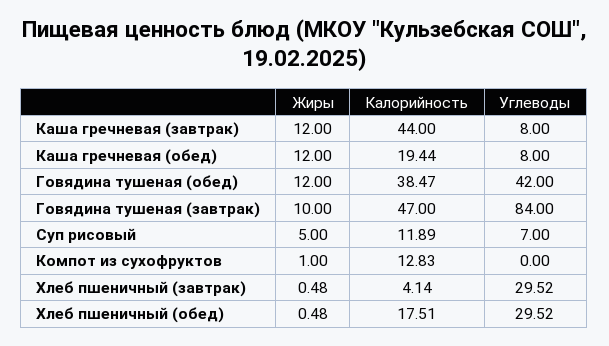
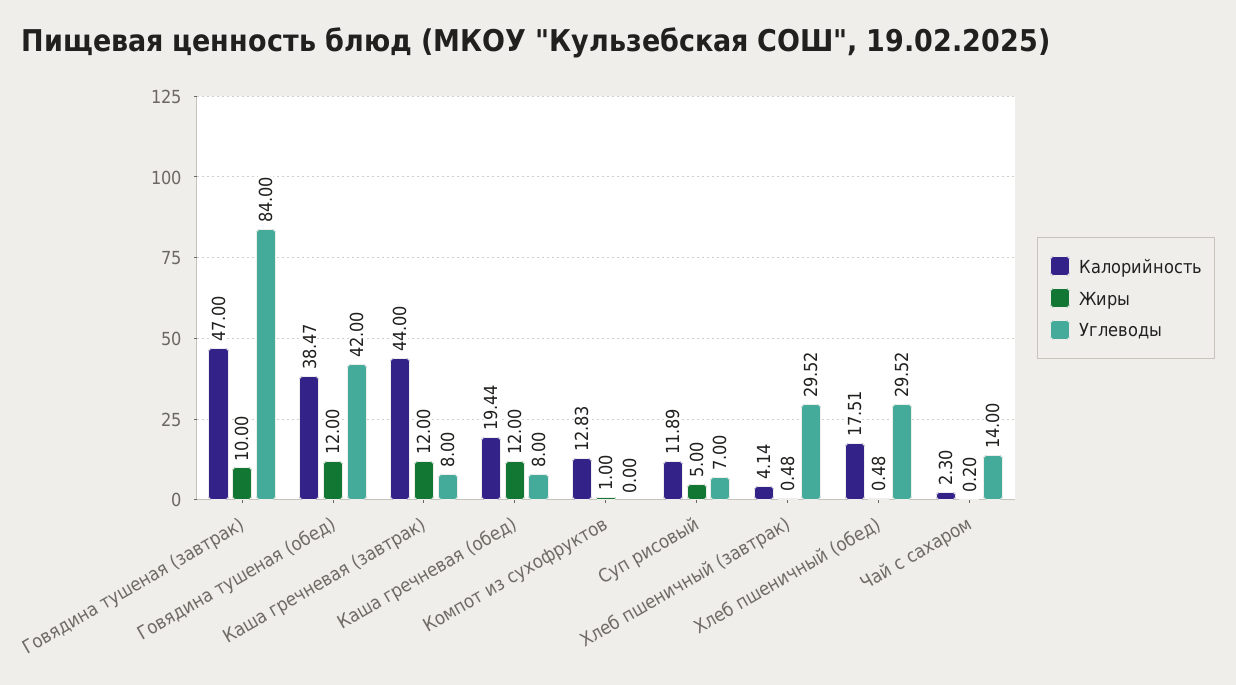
Калорийность, Чай с сахаром: none -> 2.3
Жиры, Чай с сахаром: none -> 0.2
Углеводы, Чай с сахаром: none -> 14

